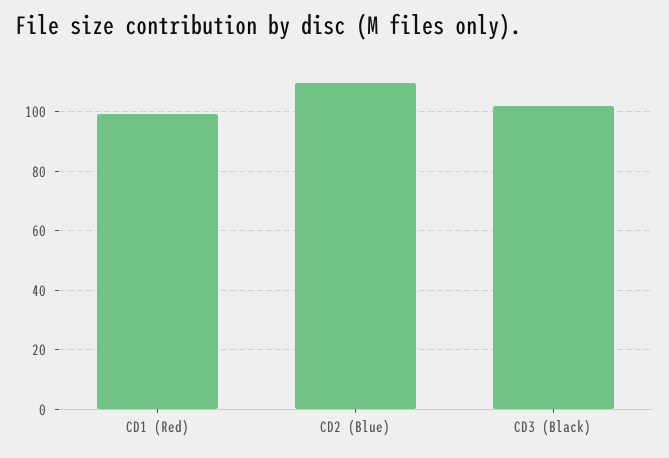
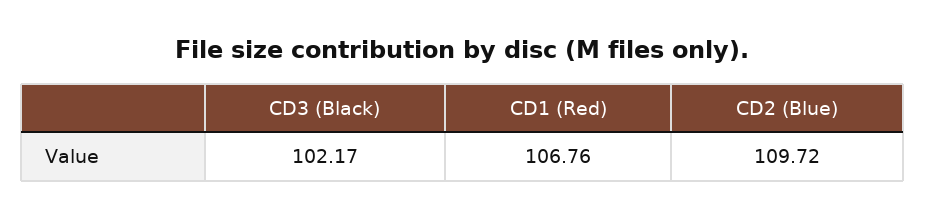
CD1 (Red): 100 -> 106.76

